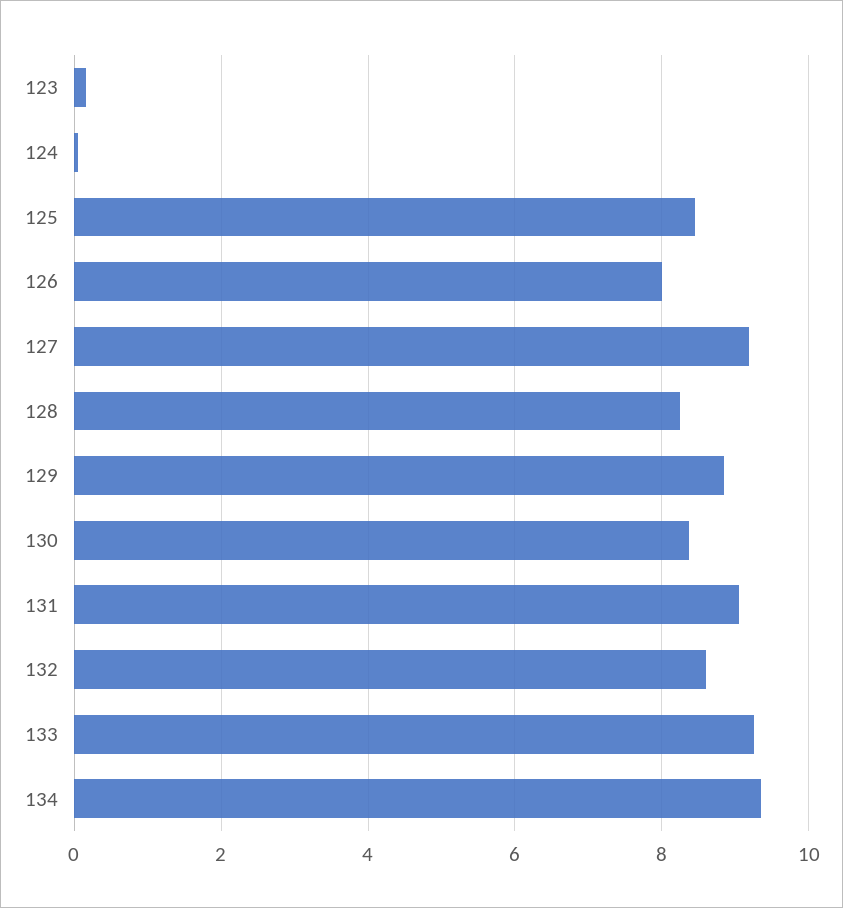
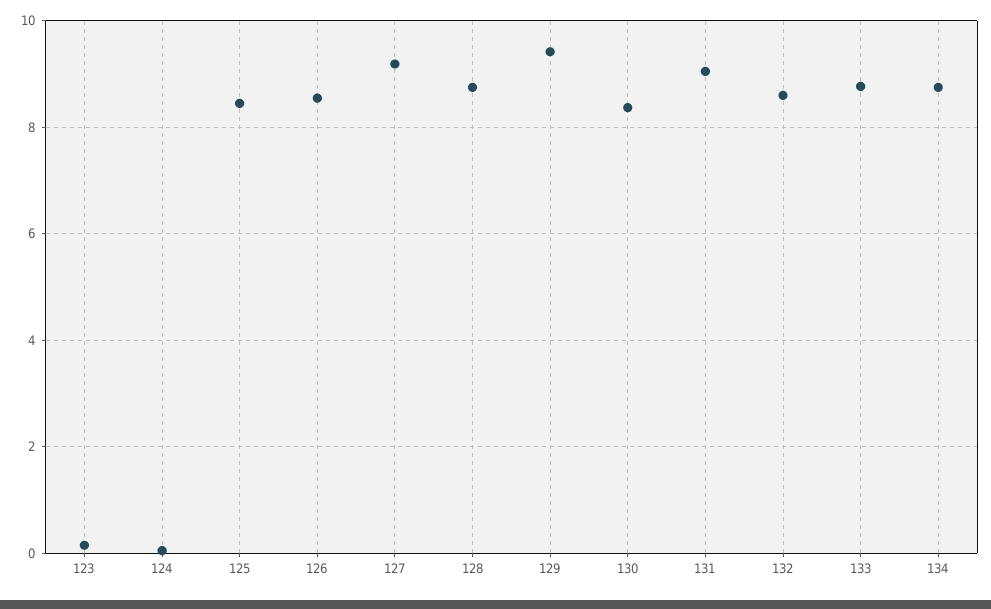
126: 8 -> 8.6
128: 8.2 -> 8.8
129: 8.8 -> 9.4
133: 9.2 -> 8.8
134: 9.4 -> 8.8

